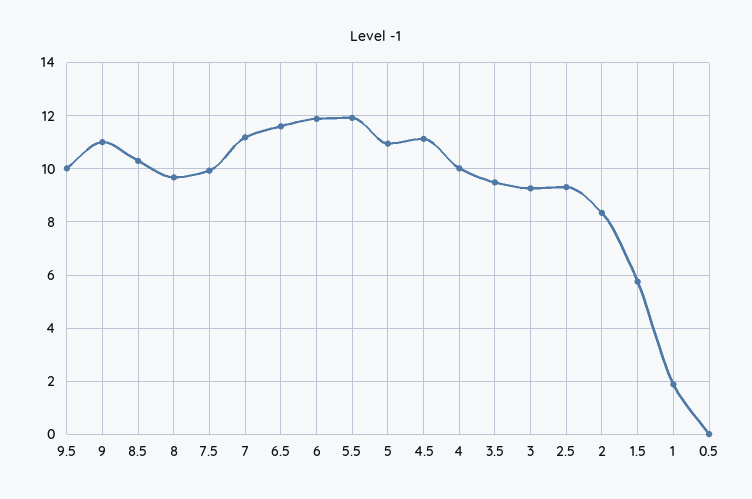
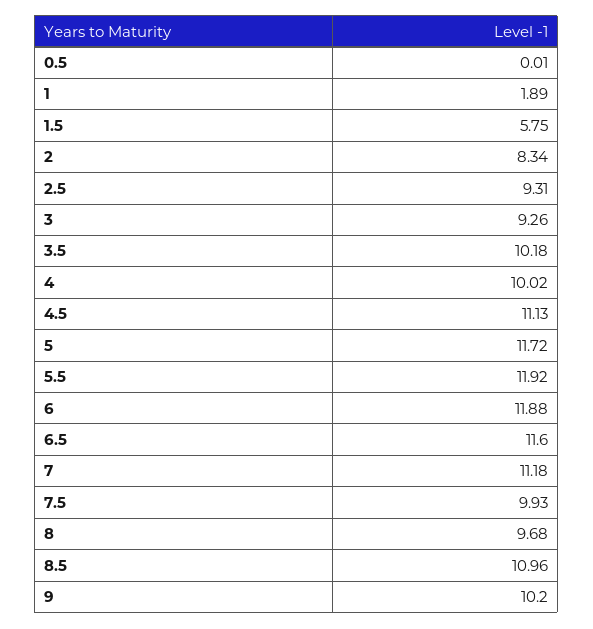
9.5: 10 -> none
9: 11 -> 10.2
8.5: 10.25 -> 10.96
5: 11 -> 11.72
3.5: 9.5 -> 10.18

